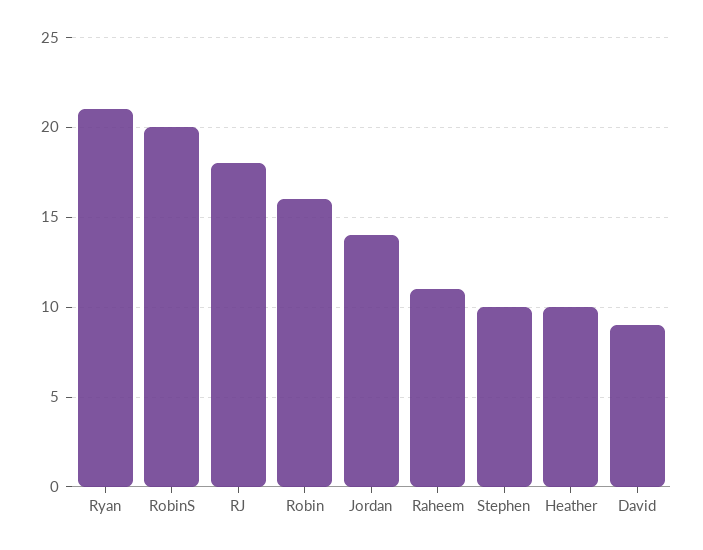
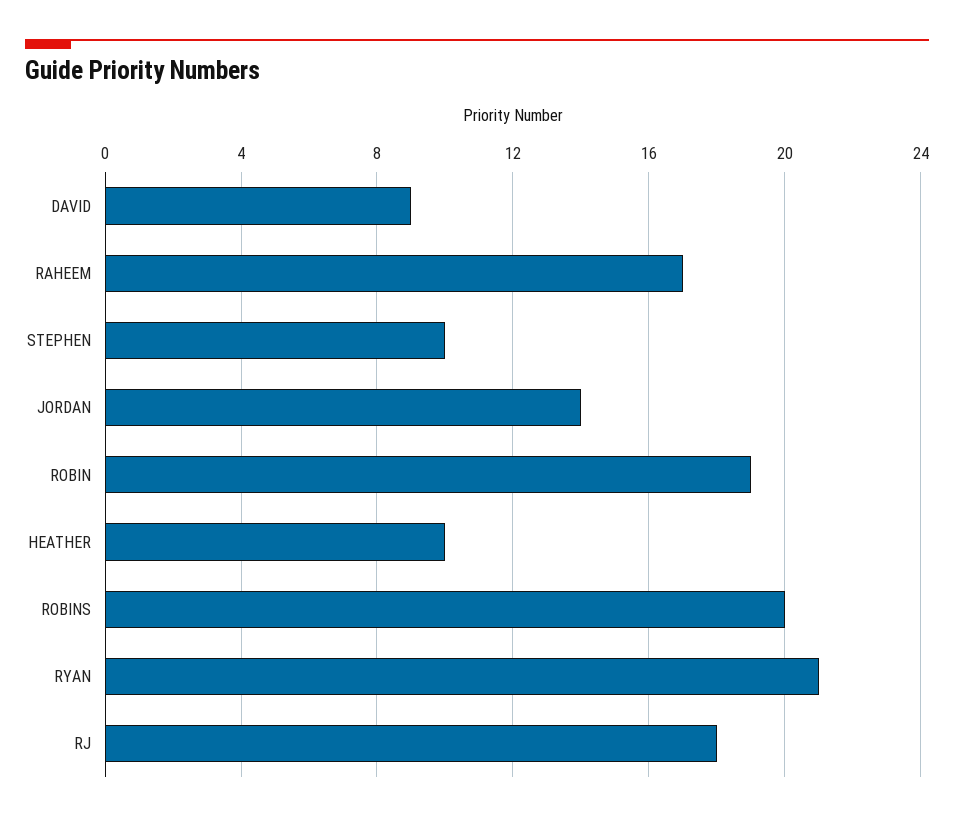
Robin: 16 -> 19
Raheem: 11 -> 17

